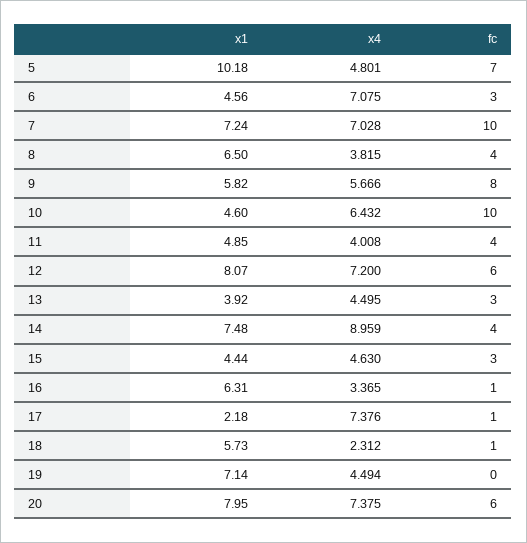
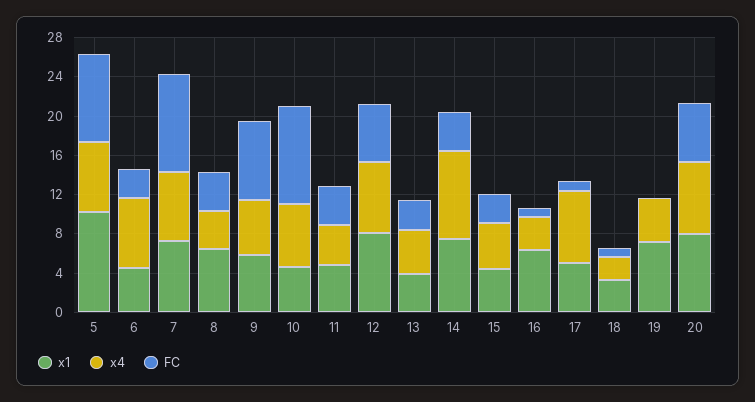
x4, 5: 4.801 -> 7
fc, 5: 7 -> 9
x1, 17: 2.18 -> 5
x1, 18: 5.73 -> 3

